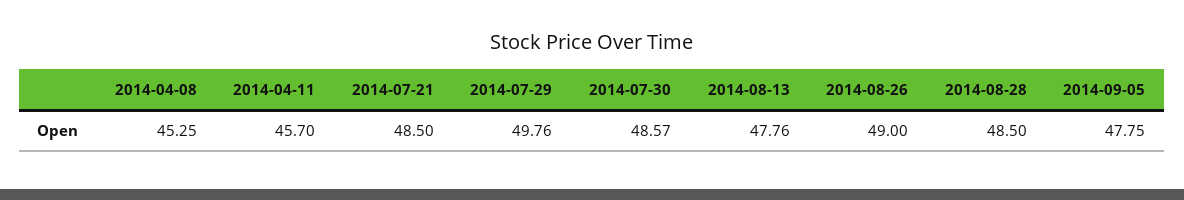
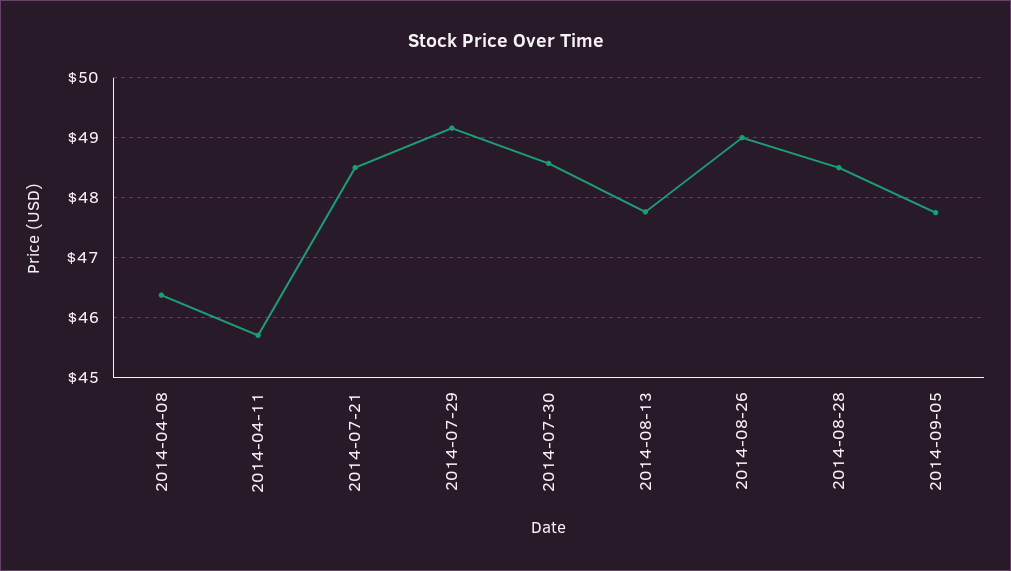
2014-04-08: 45.25 -> 46.4
2014-07-29: 49.76 -> 49.2

